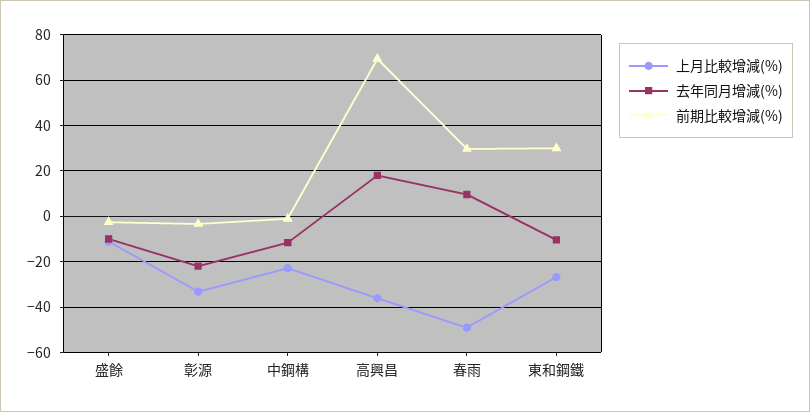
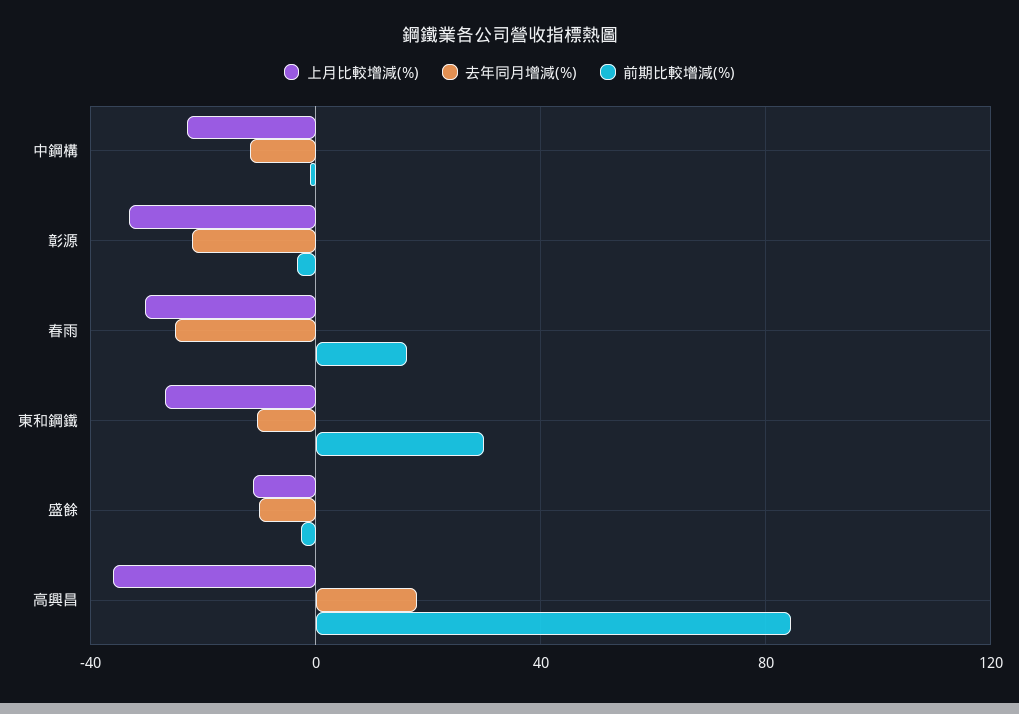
前期比較增減(%), 高興昌: 70 -> 85
上月比較增減(%), 春雨: -50 -> -30
去年同月增減(%), 春雨: 10 -> -25
前期比較增減(%), 春雨: 30 -> 15

